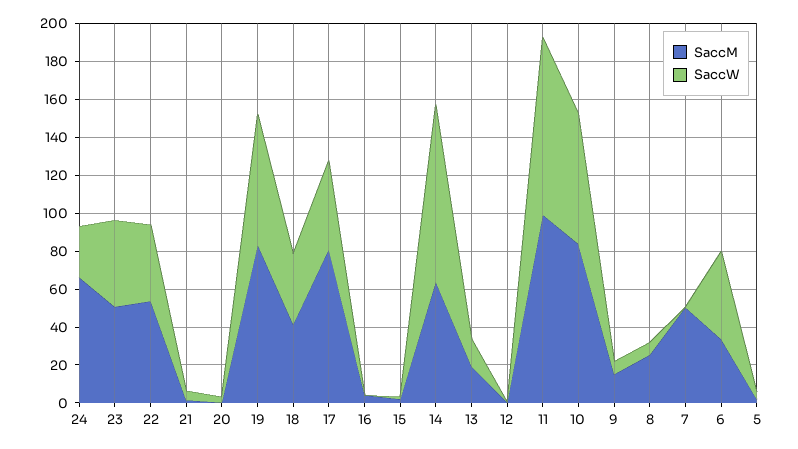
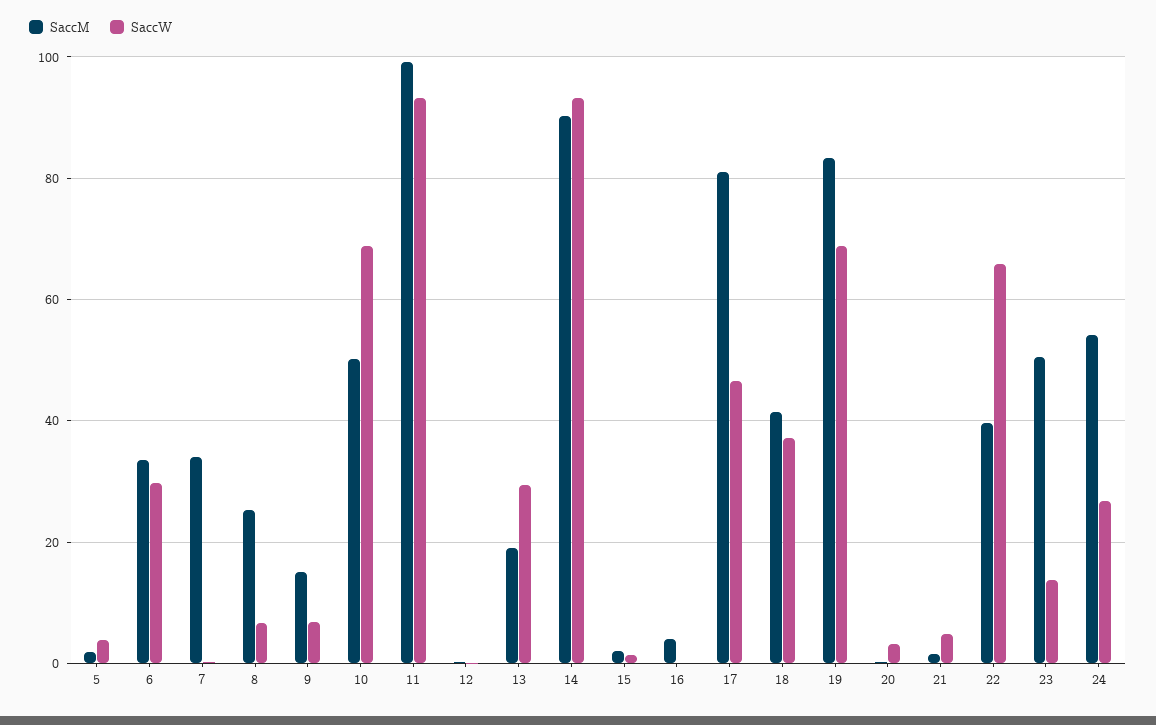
SaccM, 24: 65 -> 54
SaccW, 23: 45 -> 14
SaccM, 22: 55 -> 40
SaccW, 22: 40 -> 66
SaccM, 14: 65 -> 90
SaccW, 13: 15 -> 30
SaccM, 10: 85 -> 50
SaccM, 7: 50 -> 34
SaccW, 6: 45 -> 30

